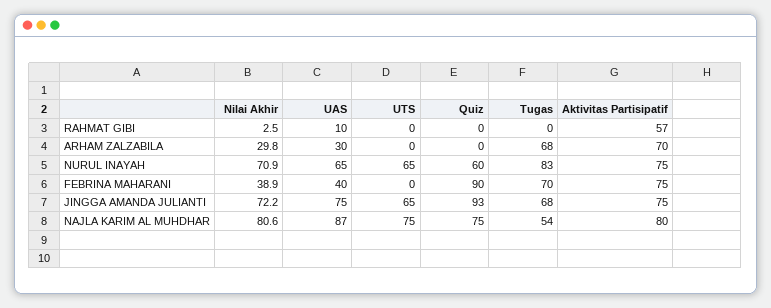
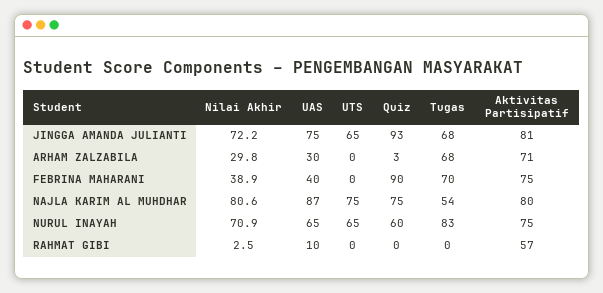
Quiz, ARHAM ZALZABILA: 0 -> 3
Aktivitas Partisipatif, ARHAM ZALZABILA: 70 -> 71
Aktivitas Partisipatif, JINGGA AMANDA JULIANTI: 75 -> 81

